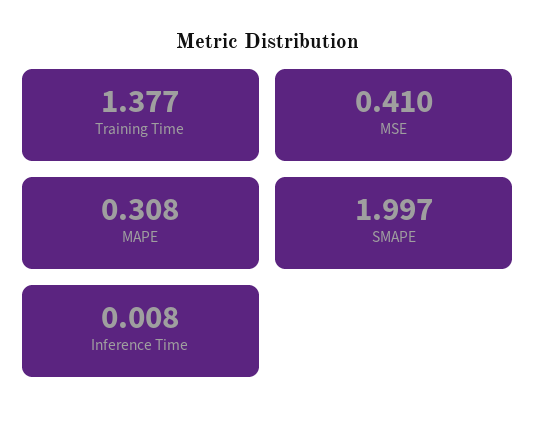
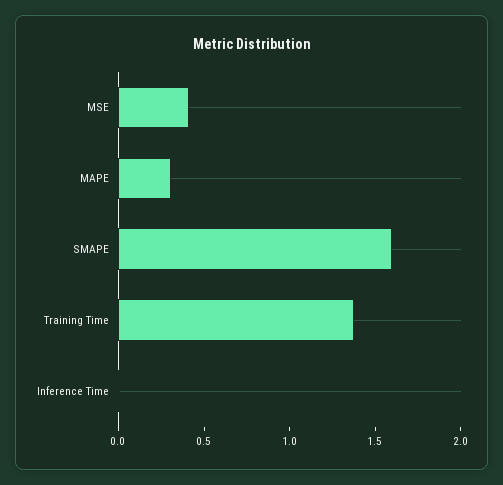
SMAPE: 1.997 -> 1.6

